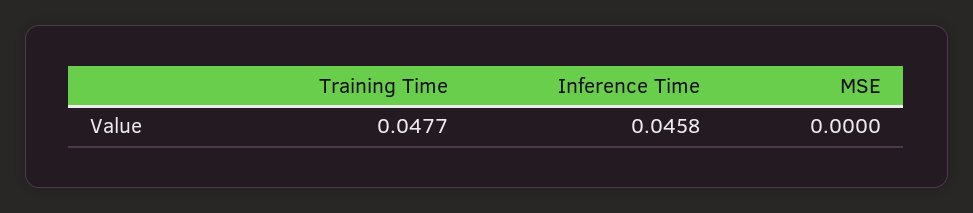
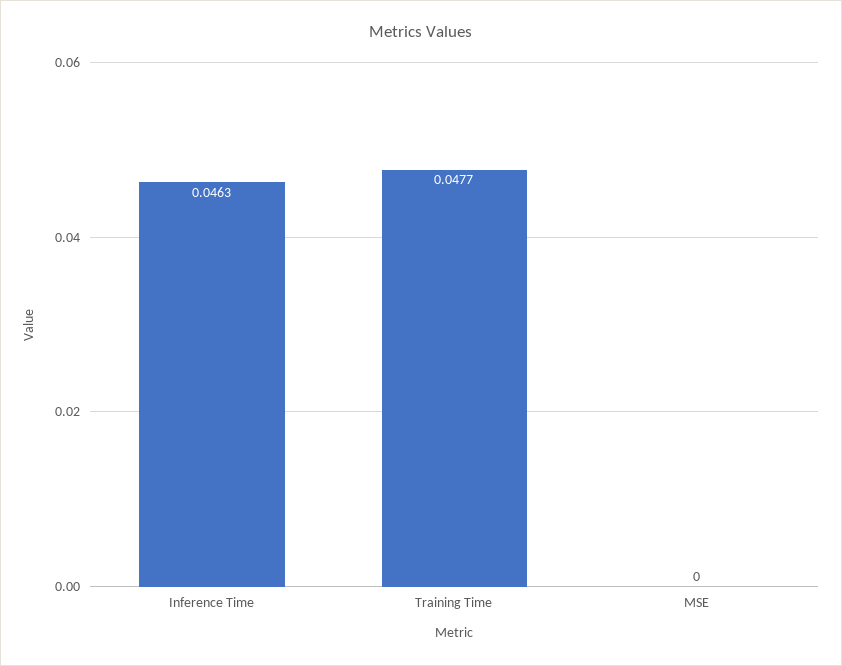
Inference Time: 0.0458 -> 0.0463

